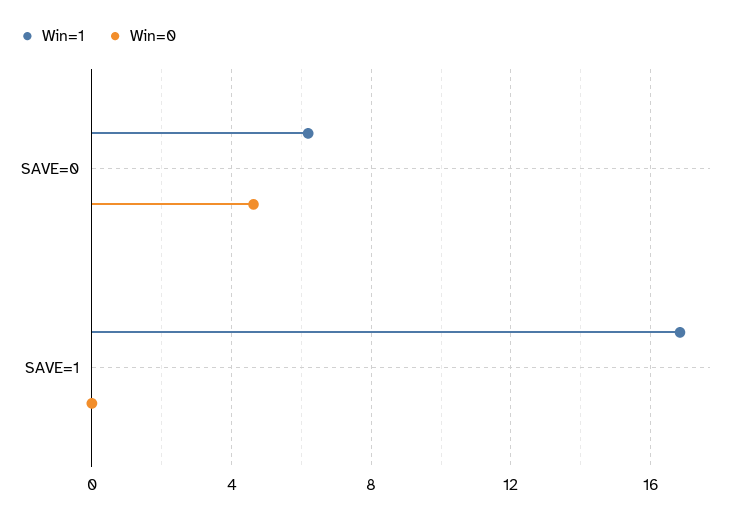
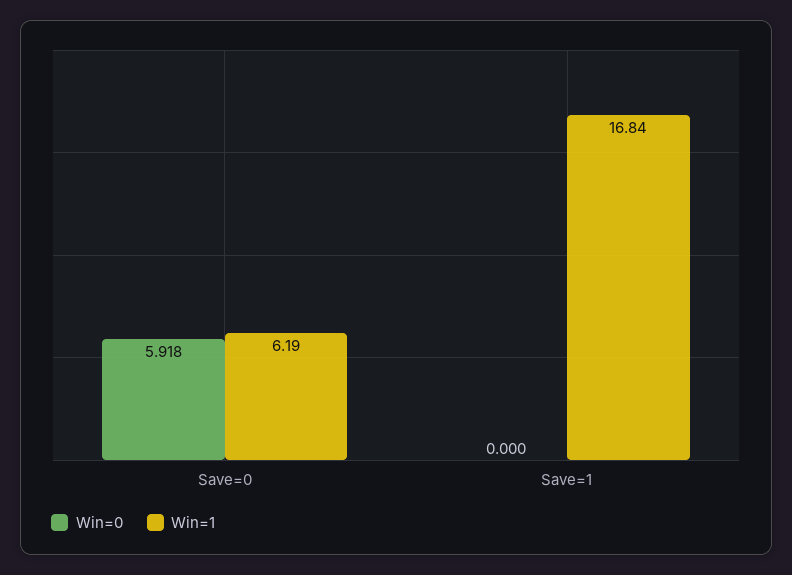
Win=0, SAVE=0: 4.5 -> 5.918

